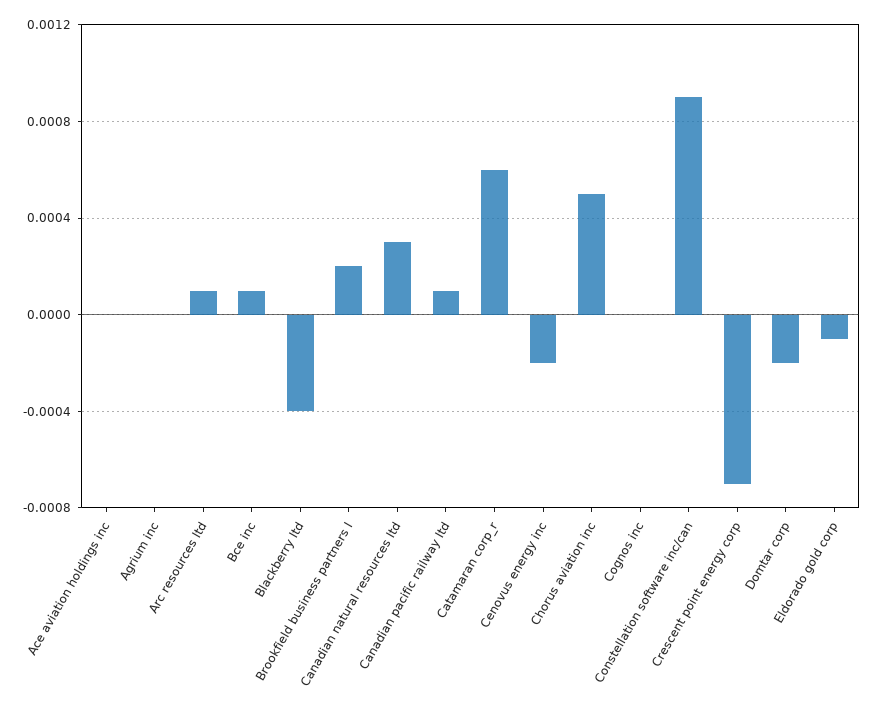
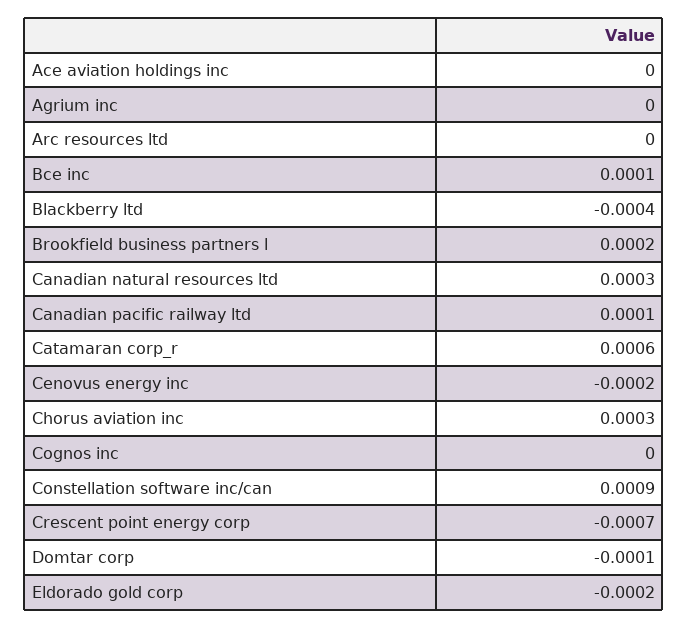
Arc resources ltd: 0.0001 -> 0
Chorus aviation inc: 0.0005 -> 0.0003
Domtar corp: -0.0002 -> -0.0001
Eldorado gold corp: -0.0001 -> -0.0002

